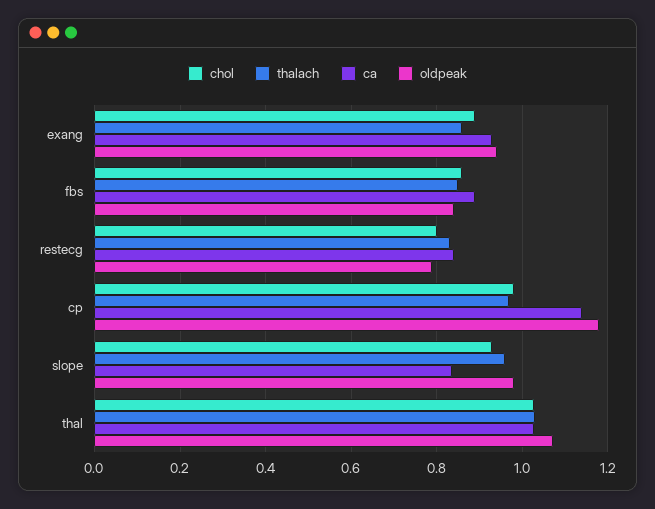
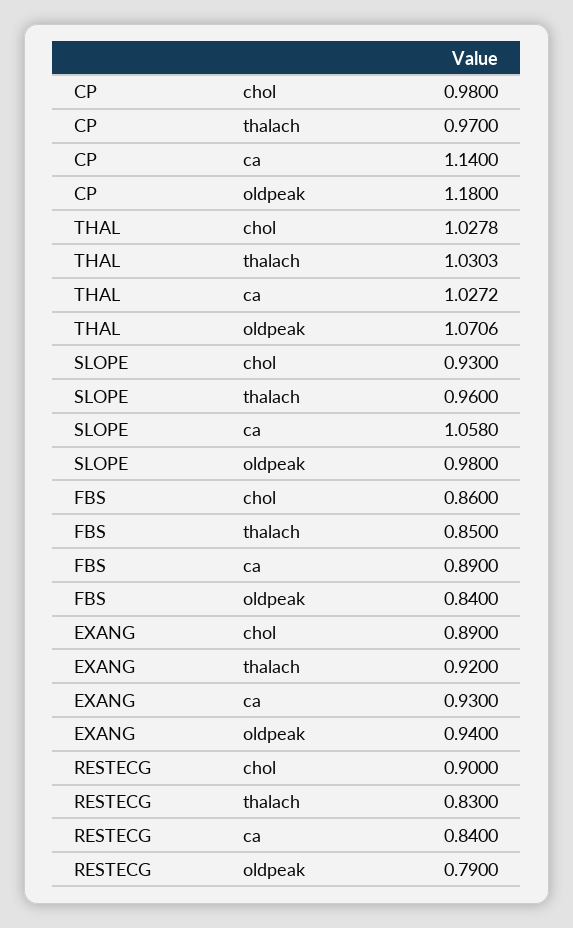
thalach, exang: 0.86 -> 0.92
chol, restecg: 0.8 -> 0.9
ca, slope: 0.84 -> 1.058

